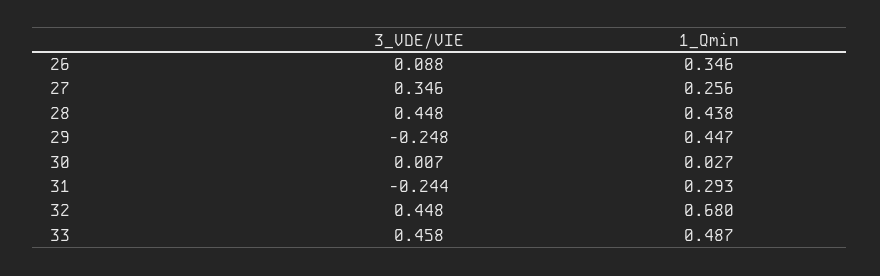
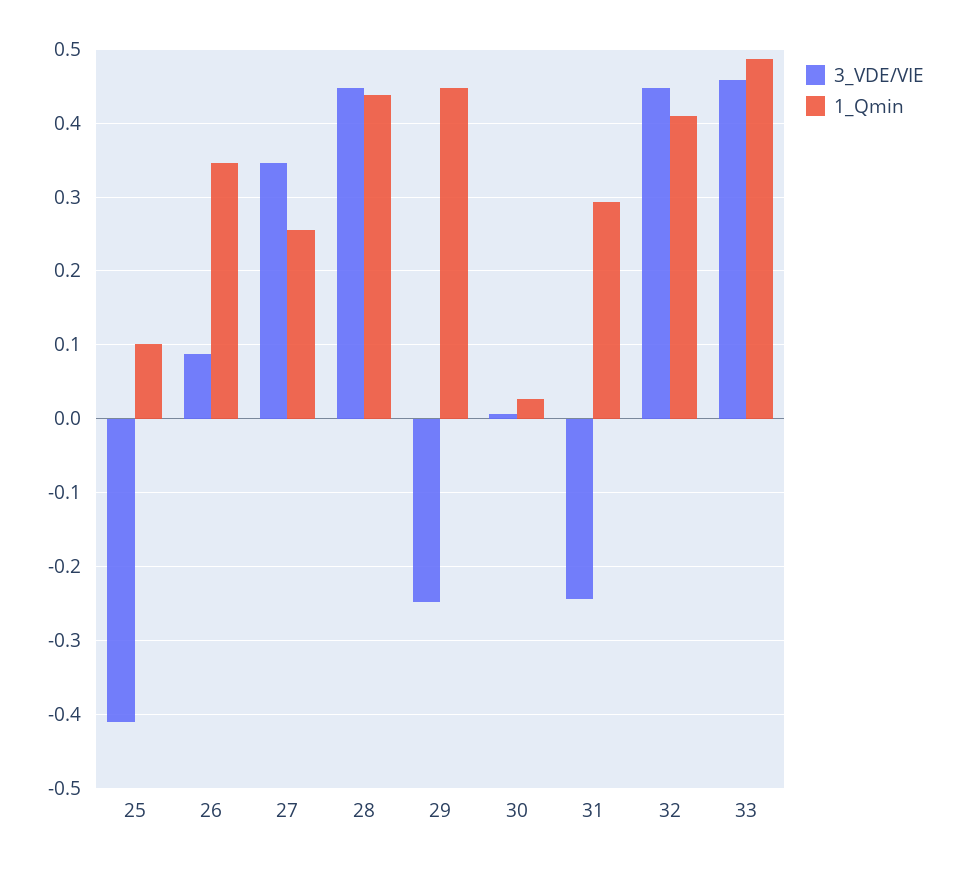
1_Qmin, 32: 0.68 -> 0.41
3_VDE/VIE, 25: none -> -0.41
1_Qmin, 25: none -> 0.1

